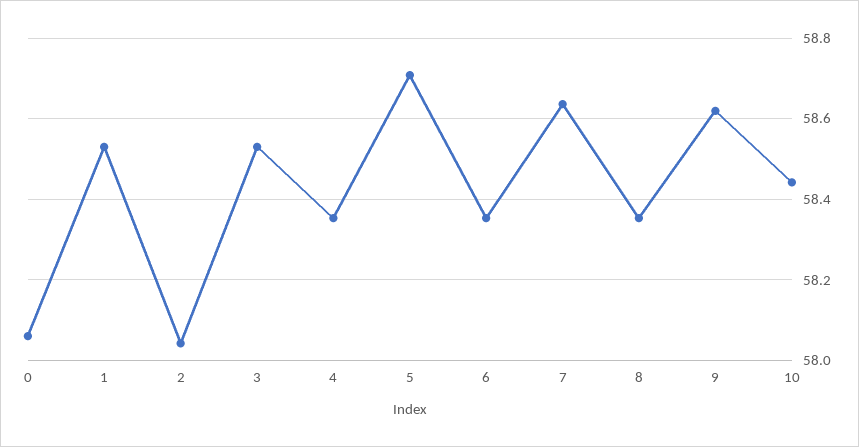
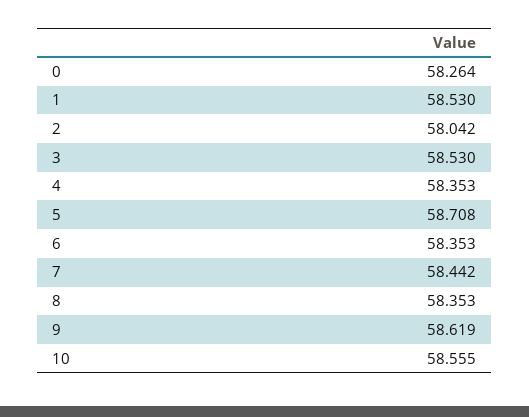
0: 58.06 -> 58.264
7: 58.64 -> 58.442
10: 58.44 -> 58.555

